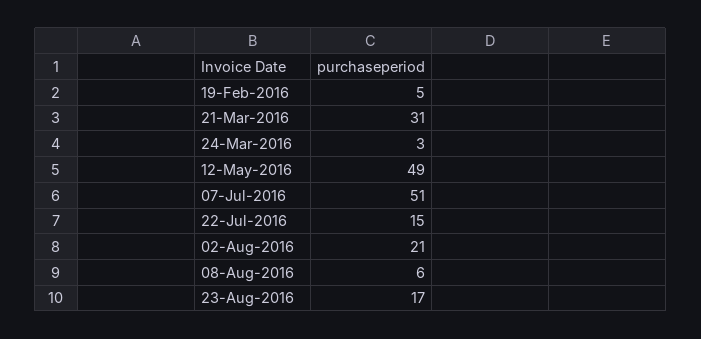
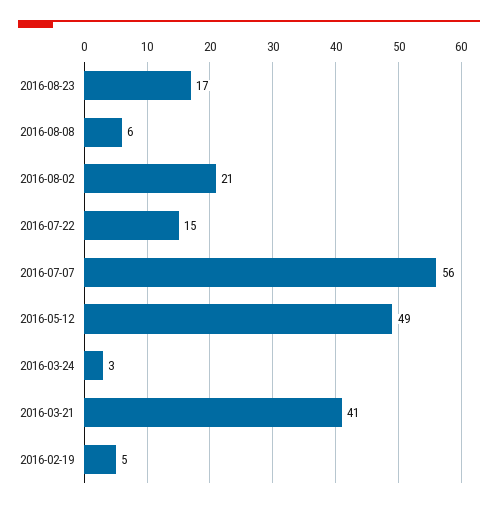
21-Mar-2016: 31 -> 41
07-Jul-2016: 51 -> 56

